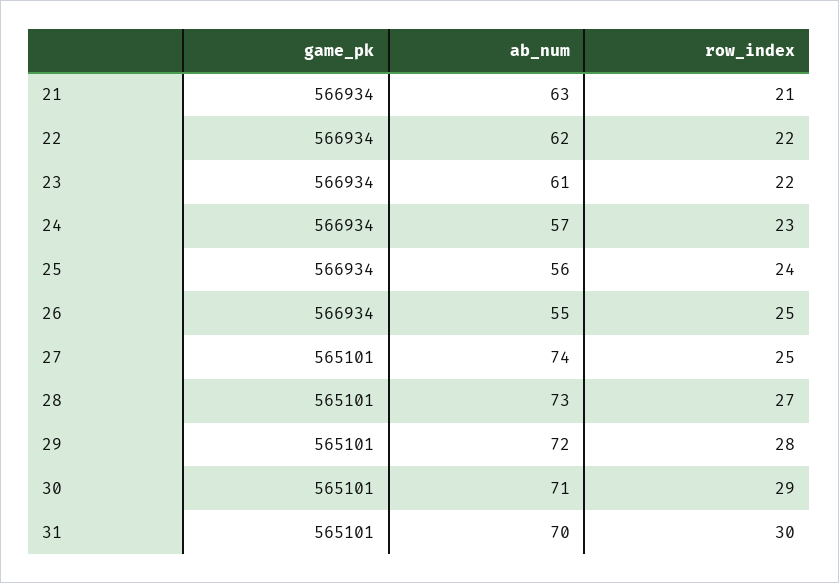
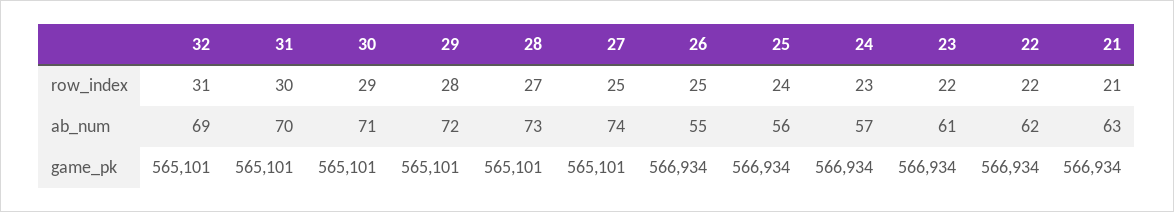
row_index, 32: none -> 31
ab_num, 32: none -> 69
game_pk, 32: none -> 565101

